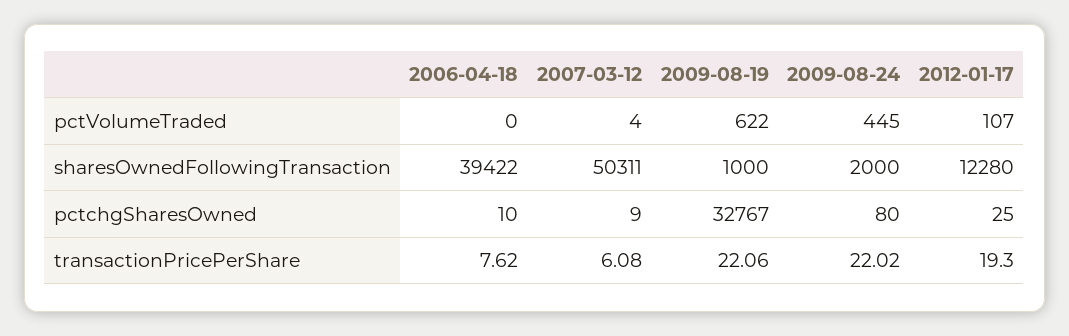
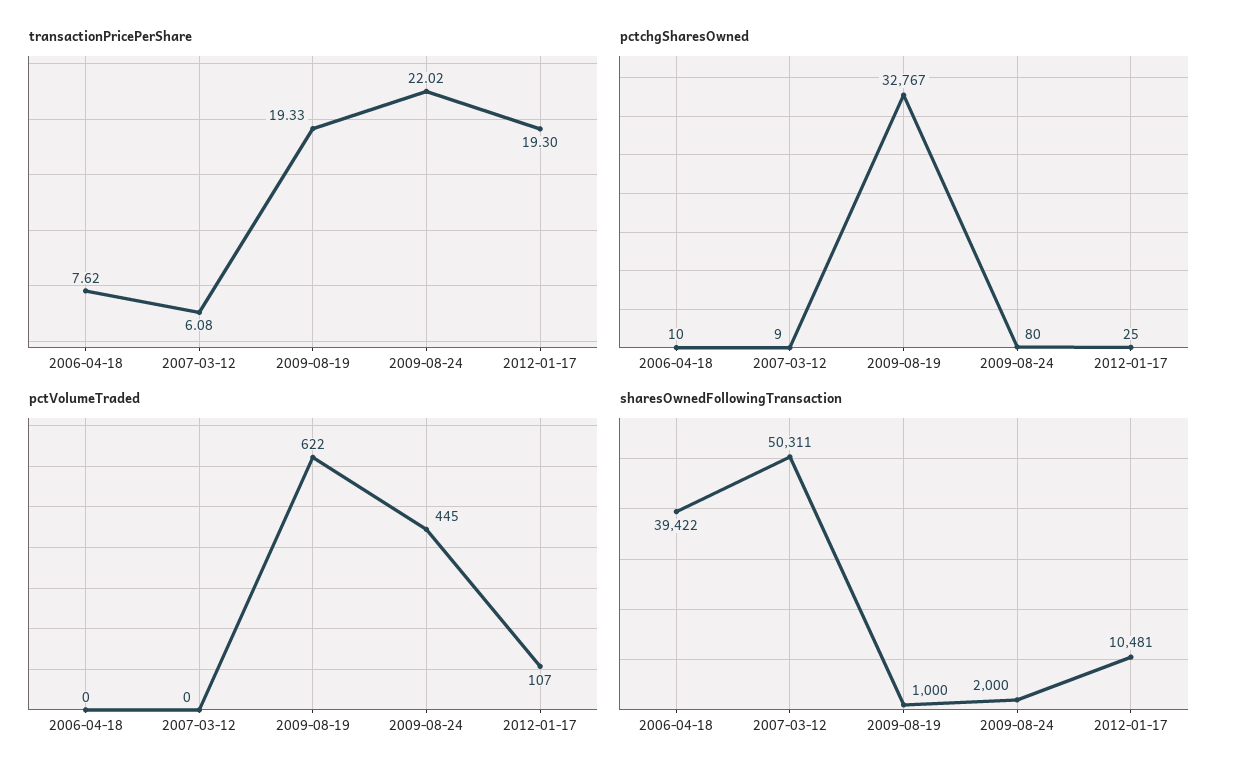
pctVolumeTraded, 2007-03-12: 4 -> 0
sharesOwnedFollowingTransaction, 2012-01-17: 12280 -> 10481
transactionPricePerShare, 2009-08-19: 22.06 -> 19.33

